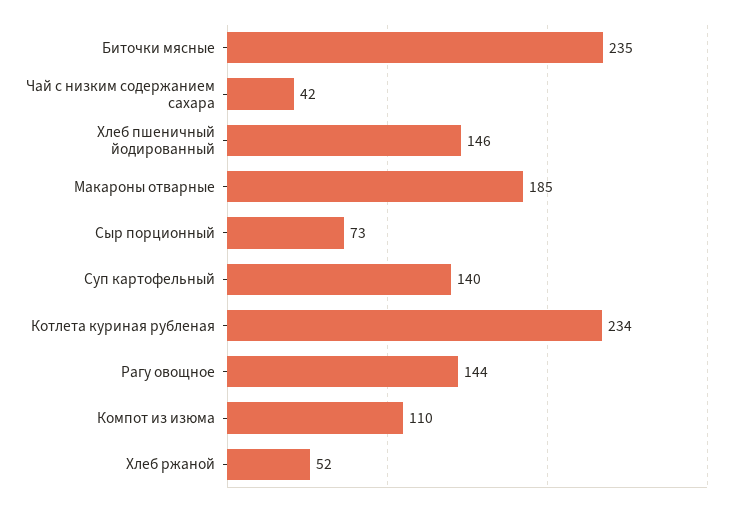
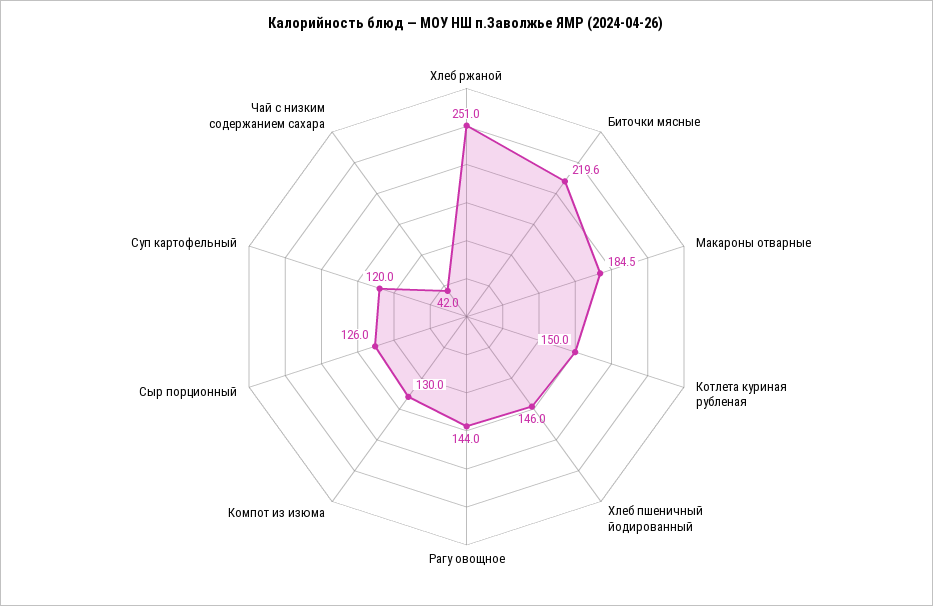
Биточки мясные: 235 -> 219.6
Сыр порционный: 73 -> 126
Суп картофельный: 140 -> 120
Котлета куриная рубленая: 234 -> 150
Компот из изюма: 110 -> 130
Хлеб ржаной: 52 -> 251

